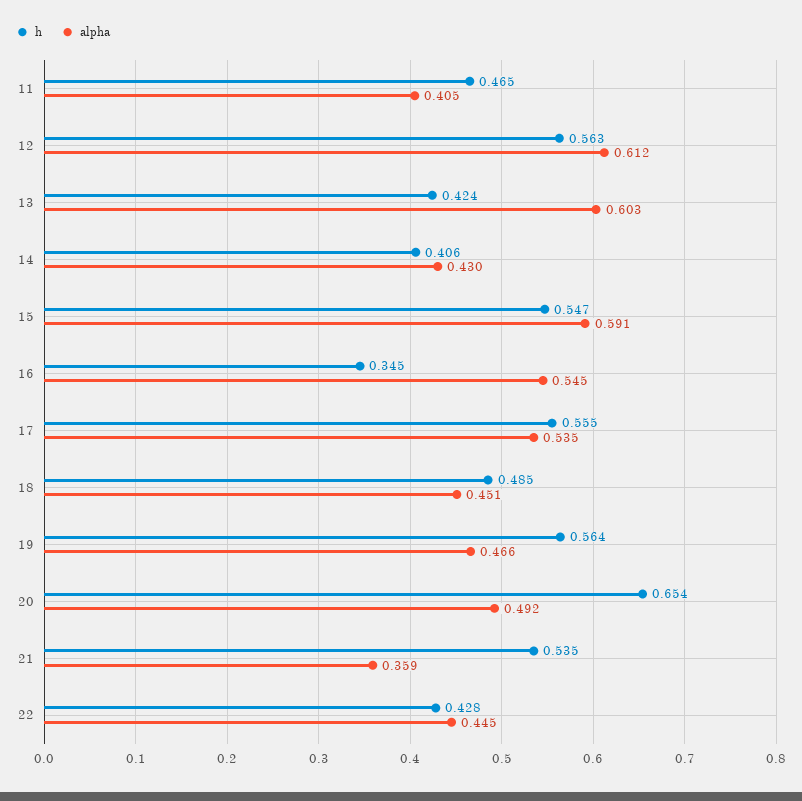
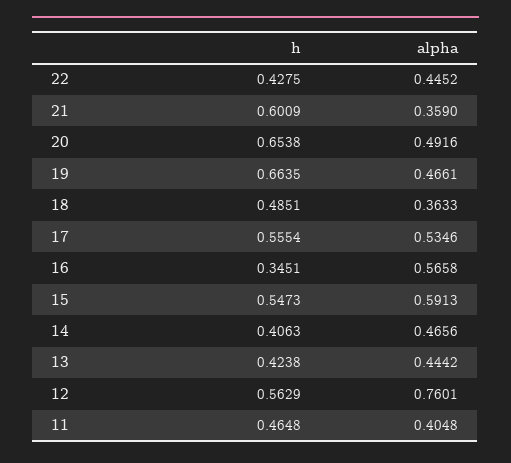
alpha, 12: 0.612 -> 0.7601
alpha, 13: 0.603 -> 0.4442
alpha, 14: 0.43 -> 0.4656
alpha, 16: 0.545 -> 0.5658
alpha, 18: 0.451 -> 0.3633
h, 19: 0.564 -> 0.6635
h, 21: 0.535 -> 0.6009

